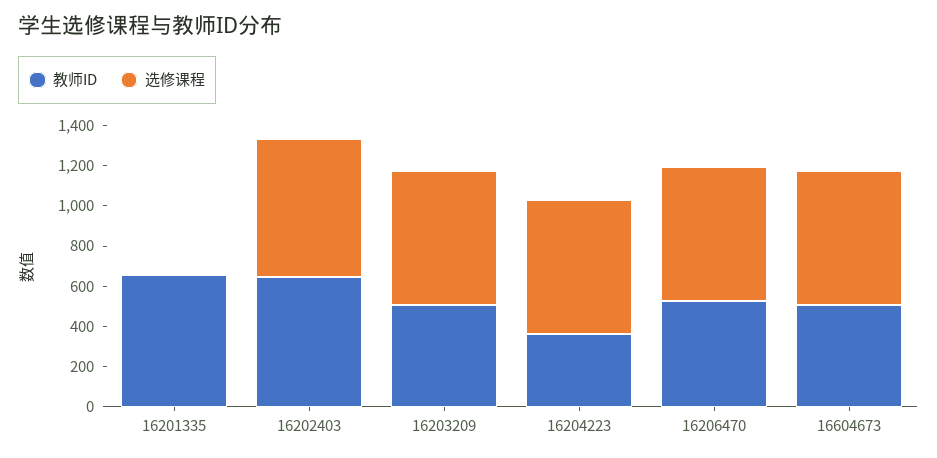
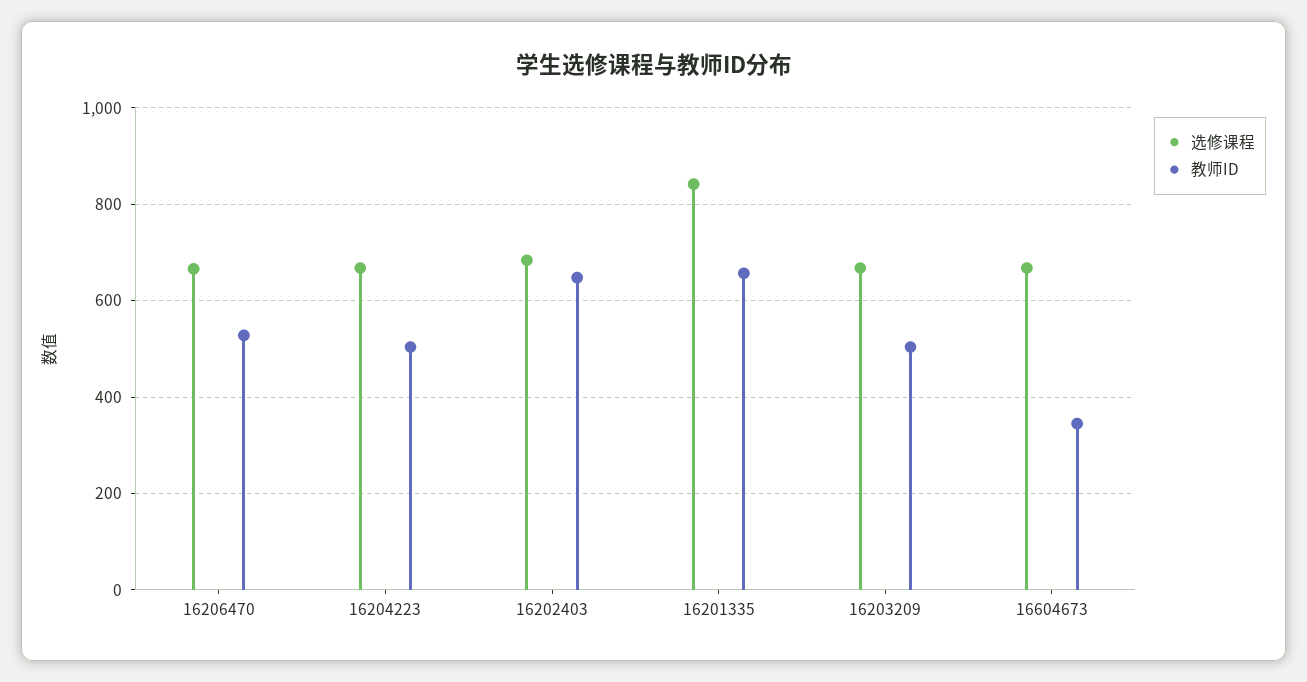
选修课程, 16201335: 0 -> 840
教师ID, 16204223: 350 -> 500
教师ID, 16604673: 500 -> 340

